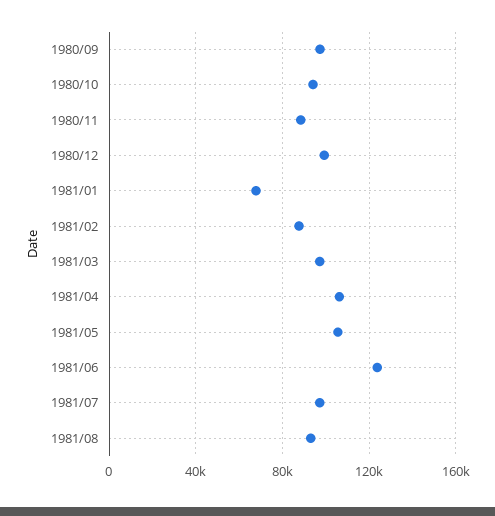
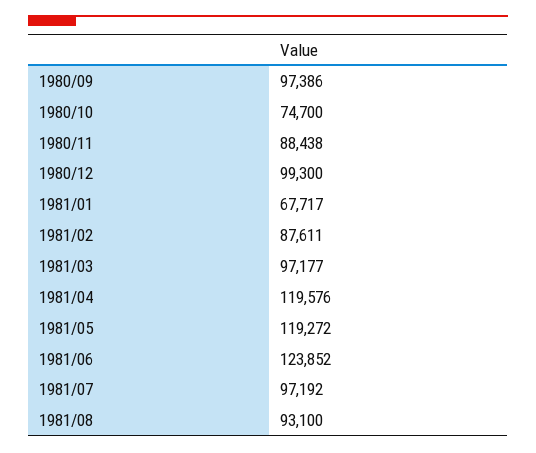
1980/10: 95000 -> 74700
1981/04: 105000 -> 119576
1981/05: 105000 -> 119272

